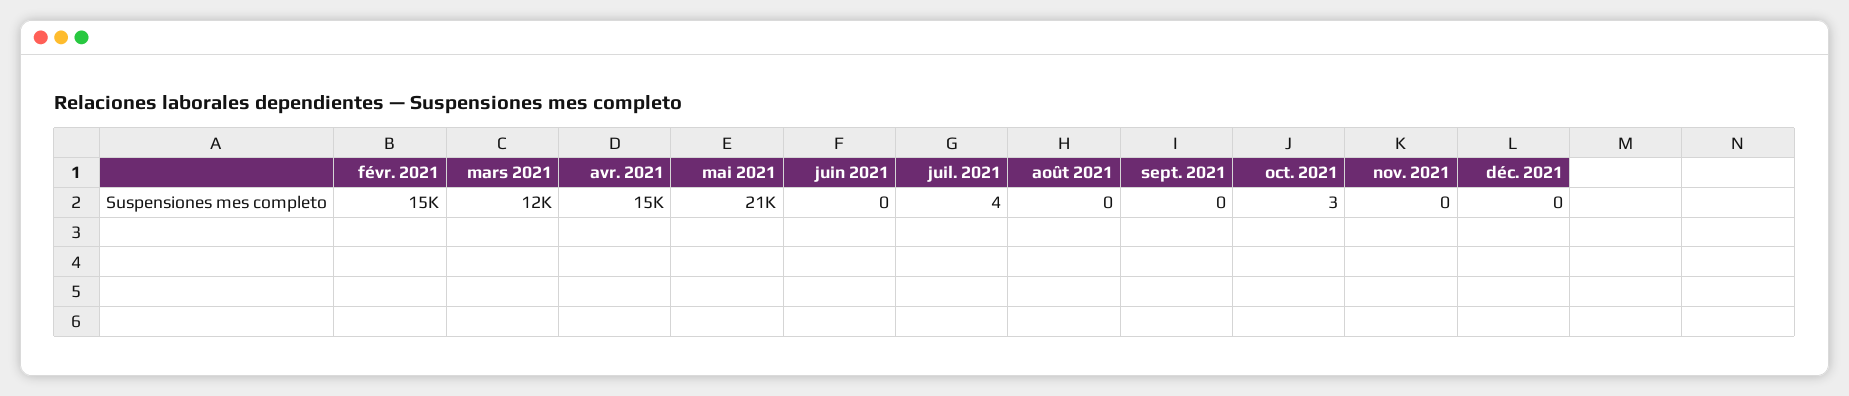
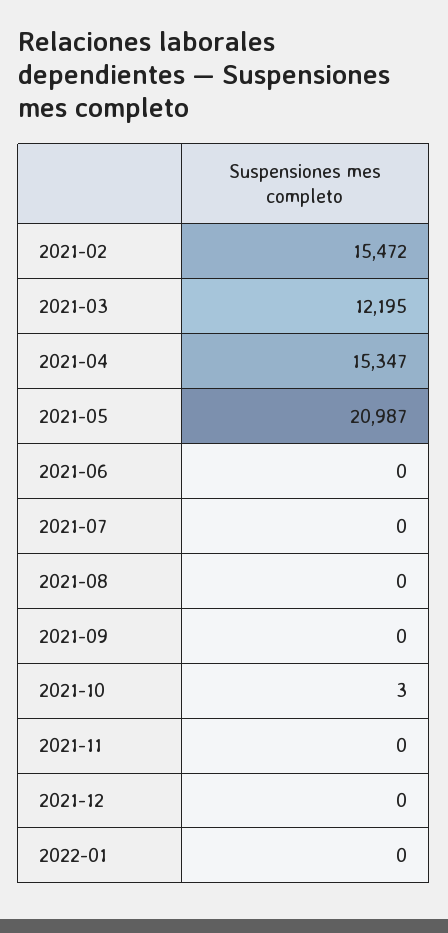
juil. 2021: 4 -> 0
2022-01: none -> 0

